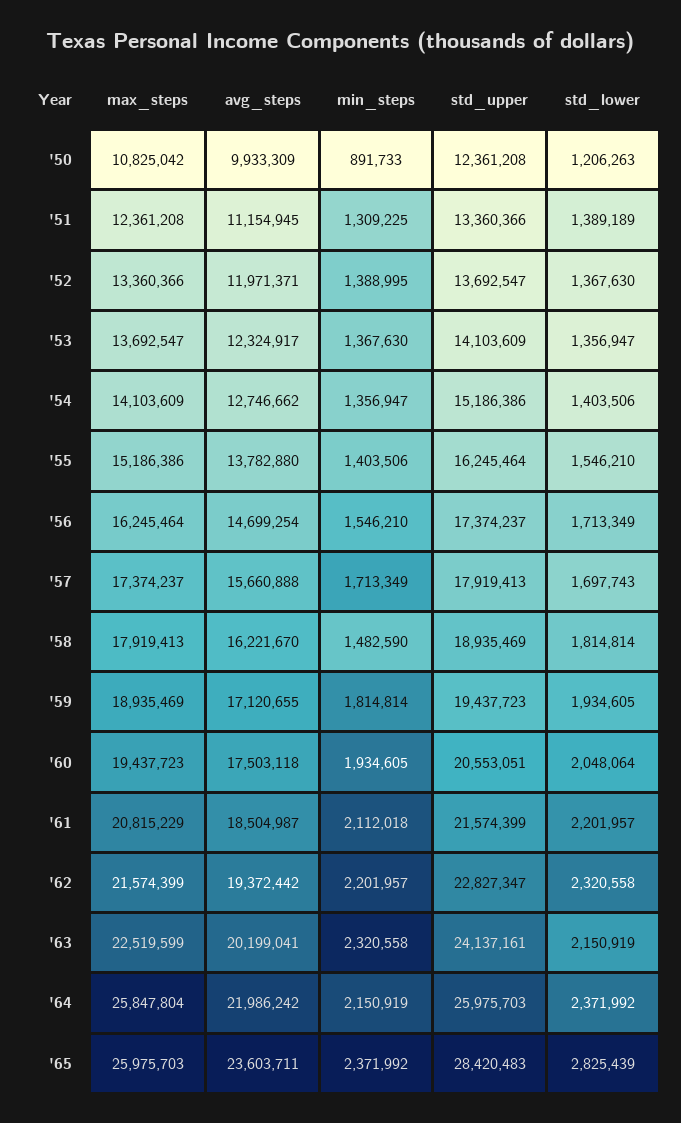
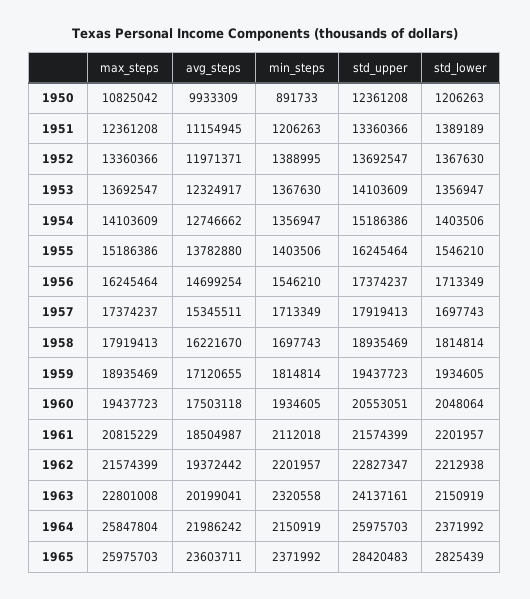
min_steps, '51: 1309225 -> 1206263
avg_steps, '57: 15660888 -> 15345511
min_steps, '58: 1482590 -> 1697743
std_lower, '62: 2320558 -> 2212938
max_steps, '63: 22519599 -> 22801008

